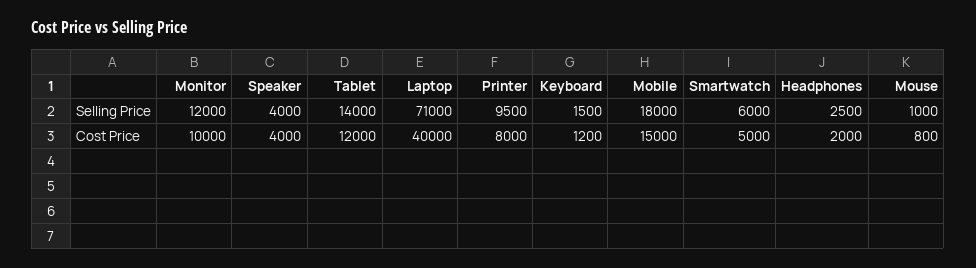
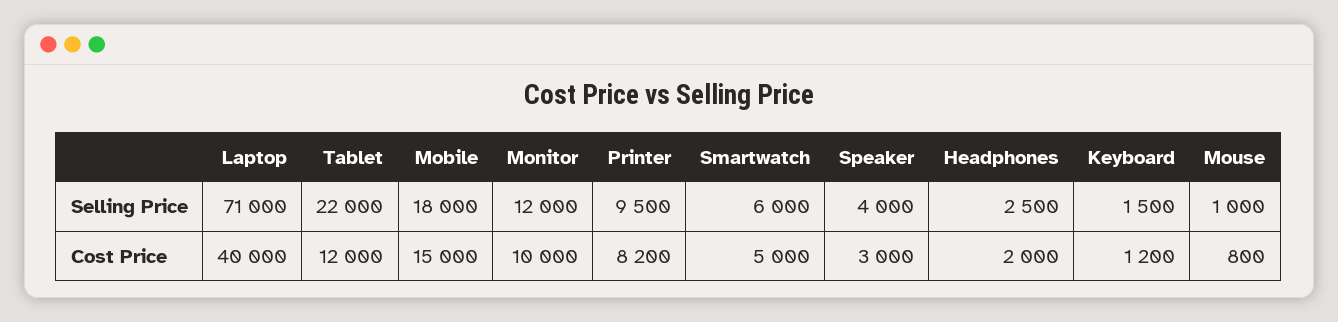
Tablet, Selling Price: 14000 -> 22000
Speaker, Cost Price: 4000 -> 3000
Printer, Cost Price: 8000 -> 8200

